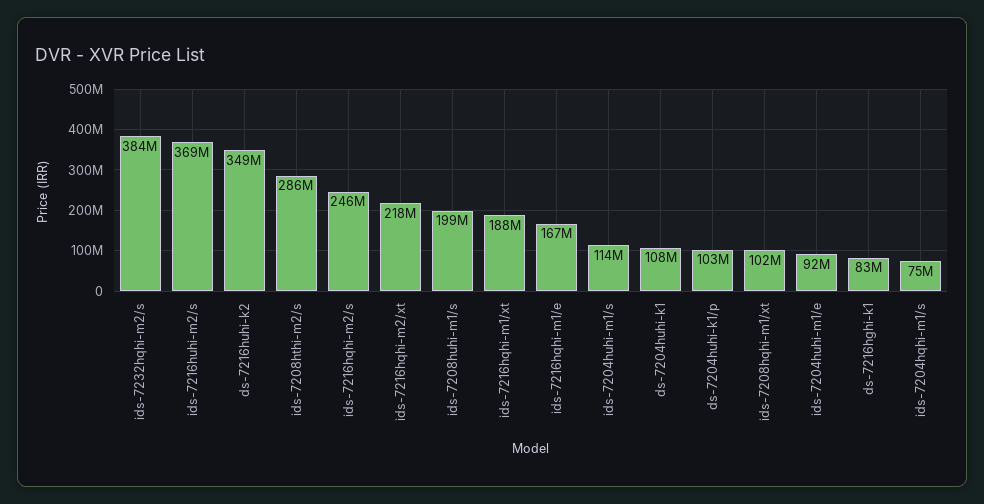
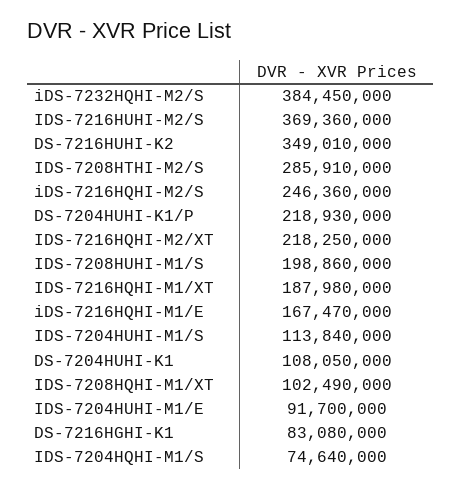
ds-7204huhi-k1/p: 103000000 -> 218930000

